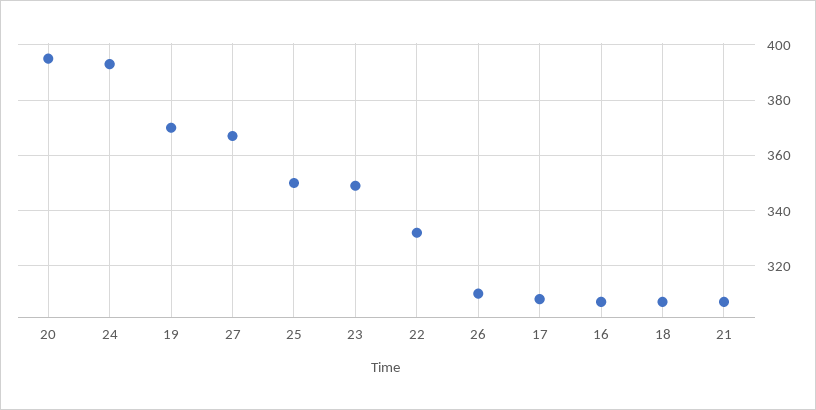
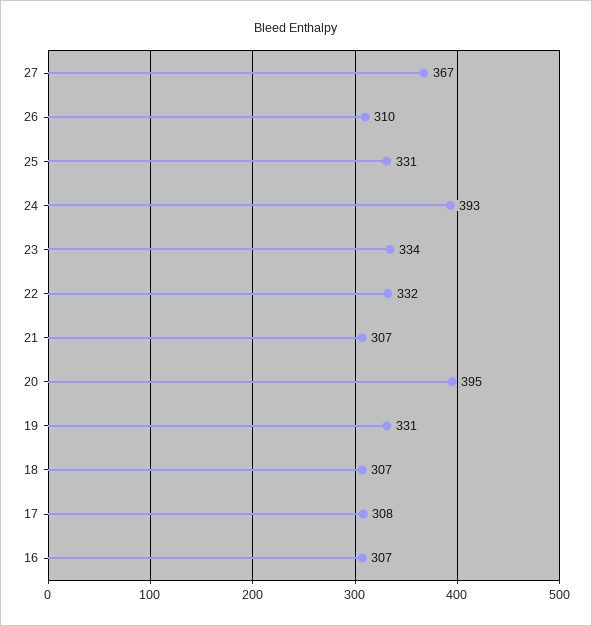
19: 370 -> 331
25: 350 -> 331
23: 350 -> 334

